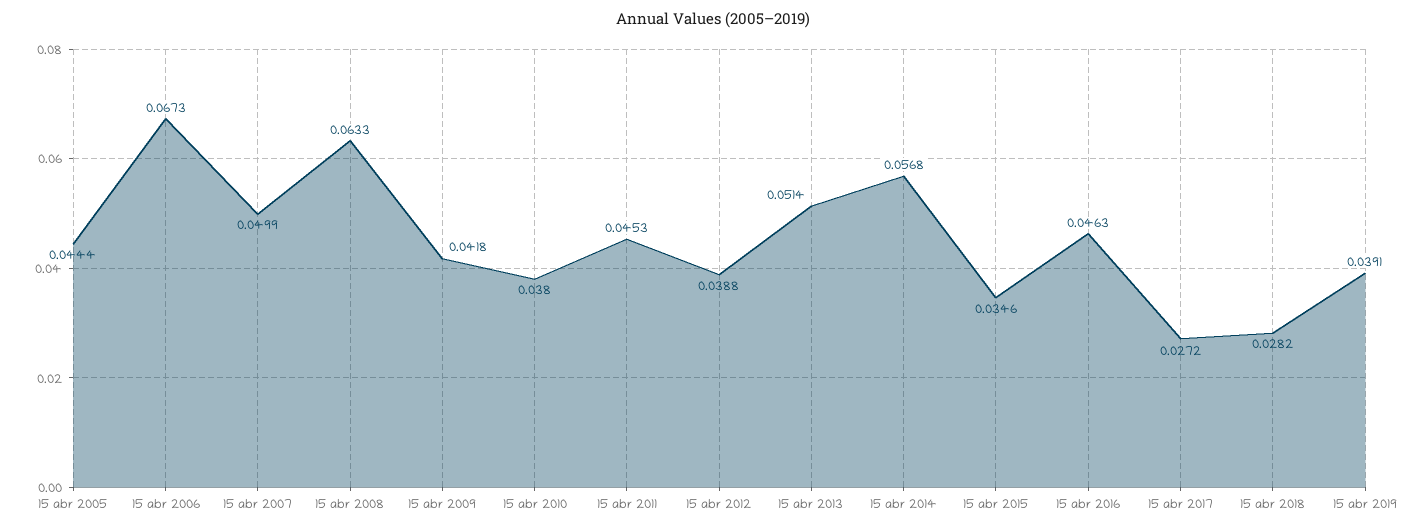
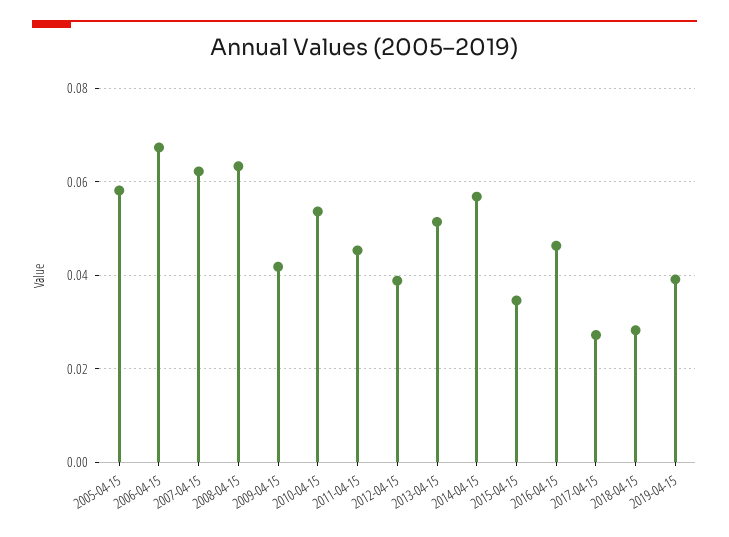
15 abr 2005: 0.0444 -> 0.058
15 abr 2007: 0.0499 -> 0.062
15 abr 2010: 0.038 -> 0.054

